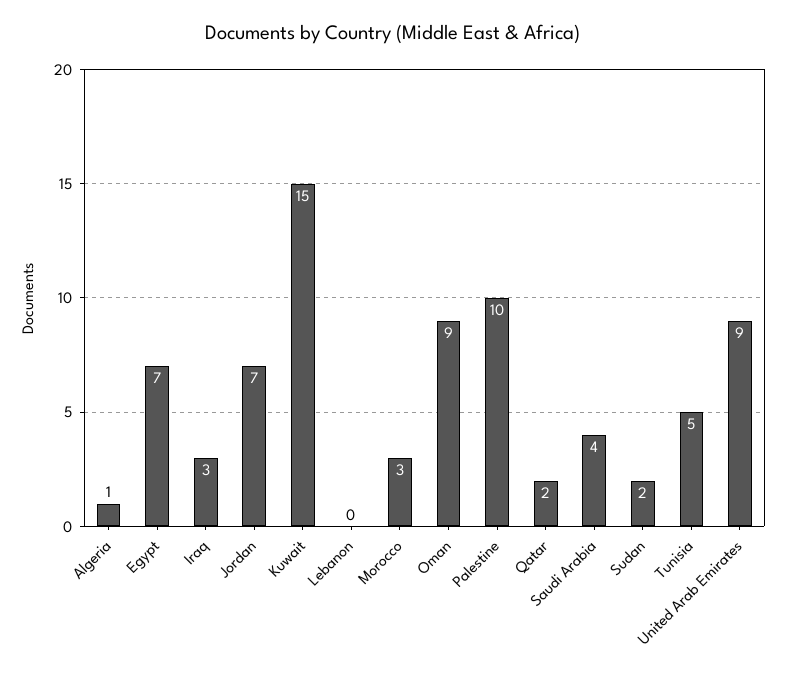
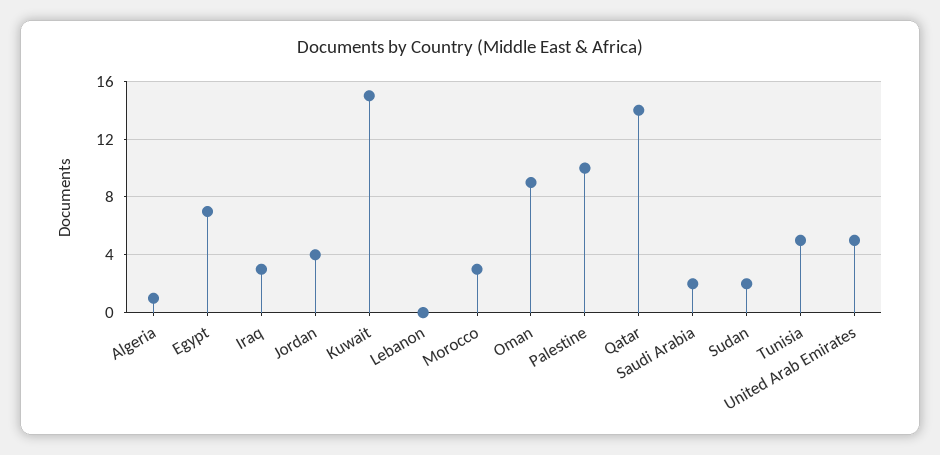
Jordan: 7 -> 4
Qatar: 2 -> 14
Saudi Arabia: 4 -> 2
United Arab Emirates: 9 -> 5

